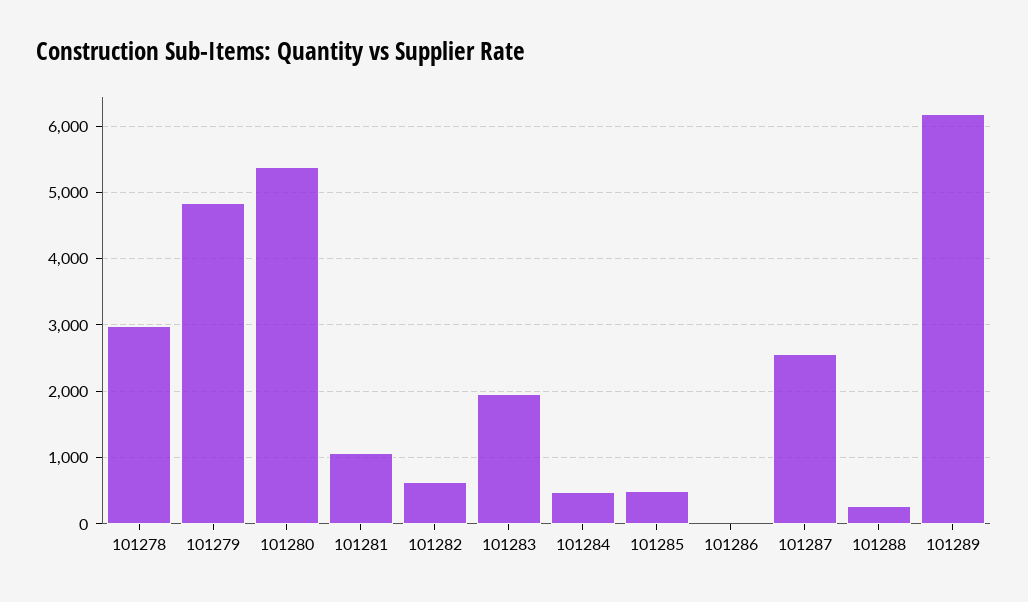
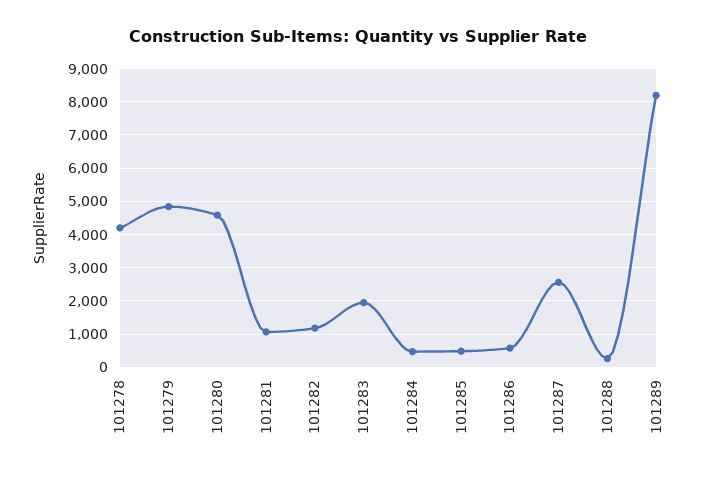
101278: 3000 -> 4200
101280: 5400 -> 4600
101282: 600 -> 1200
101286: 0 -> 600
101289: 6200 -> 8200

